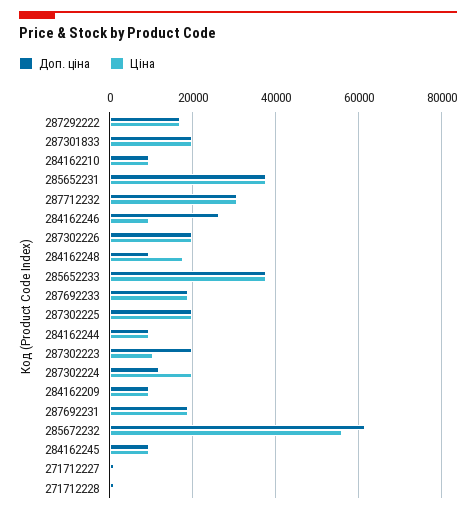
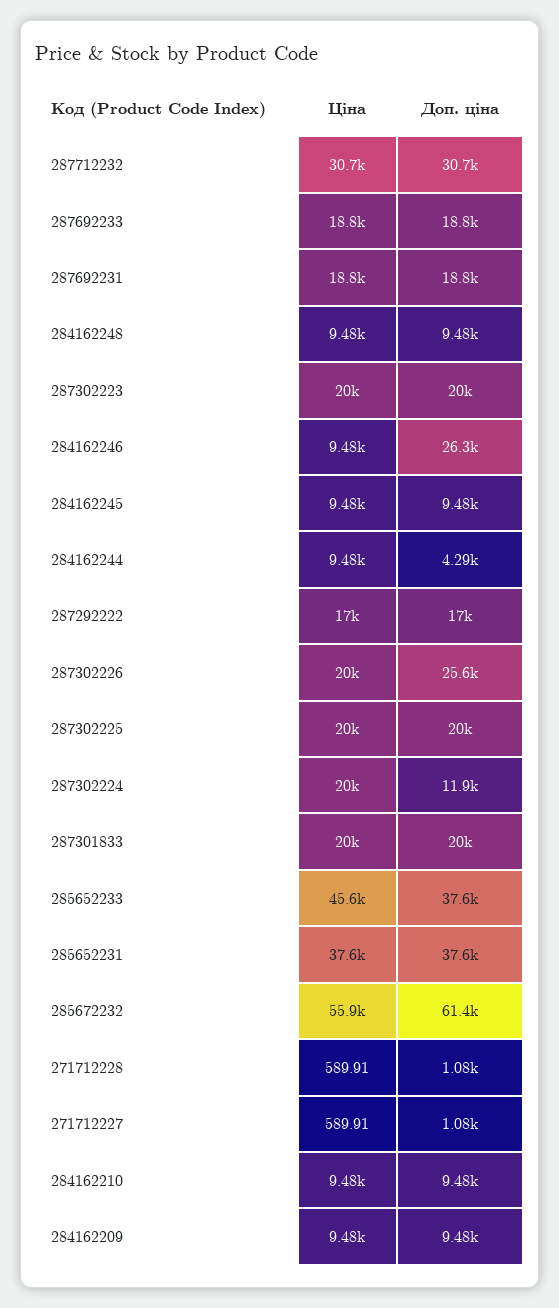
Доп. ціна, 287302226: 20000 -> 25600
Ціна, 284162248: 18000 -> 9480
Ціна, 285652233: 38000 -> 45600
Доп. ціна, 284162244: 10000 -> 4290
Ціна, 287302223: 10000 -> 20000

